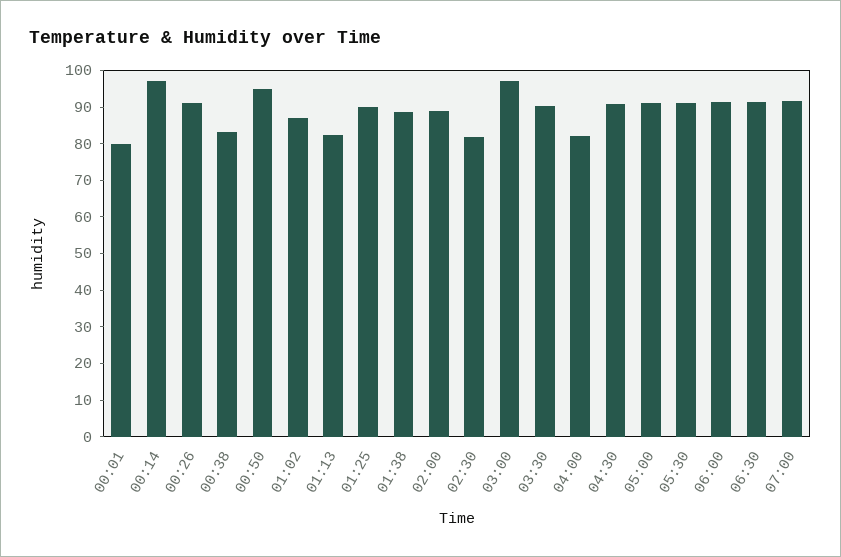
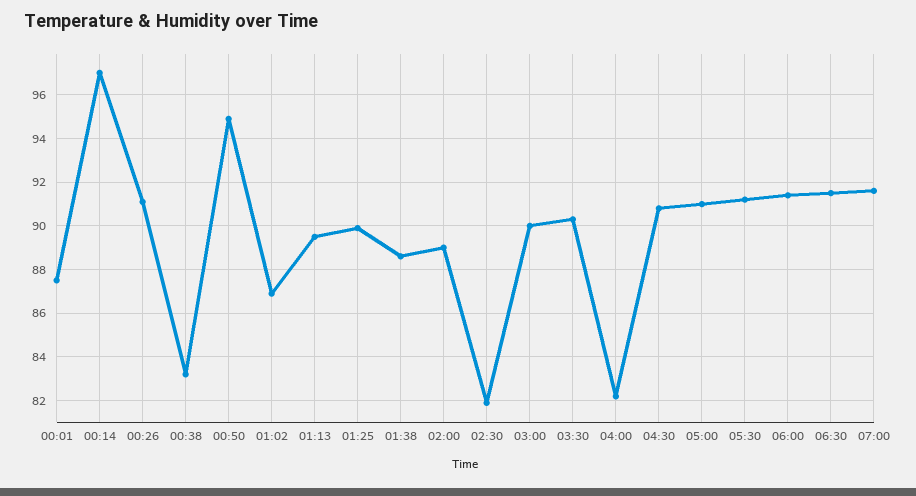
00:01: 80 -> 87.5
01:13: 82.5 -> 89.5
03:00: 97.5 -> 90

